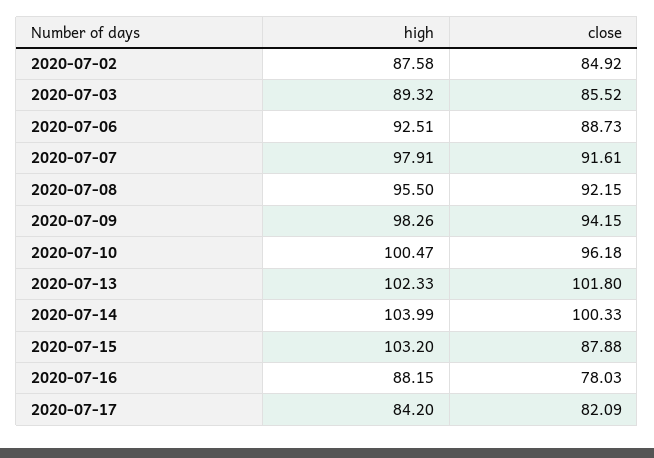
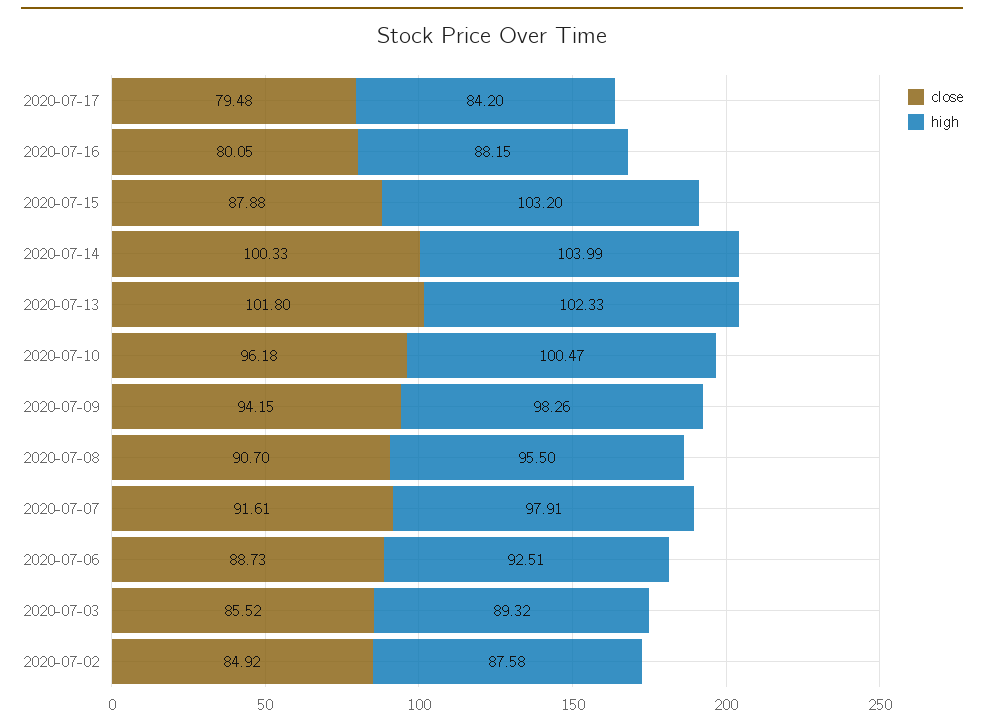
close, 2020-07-08: 92.15 -> 90.7
close, 2020-07-16: 78.03 -> 80.05
close, 2020-07-17: 82.09 -> 79.48

